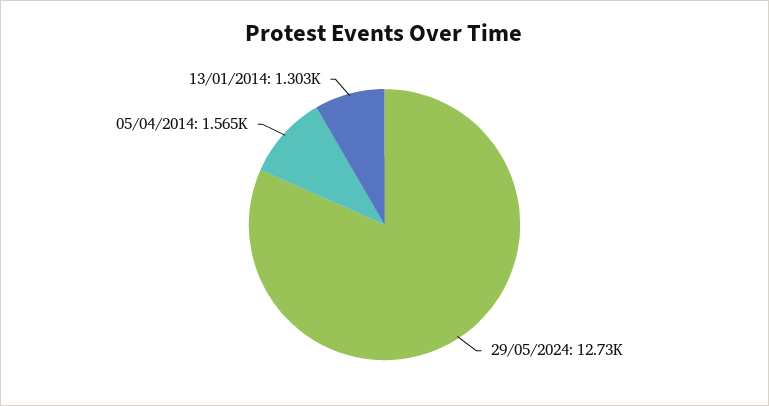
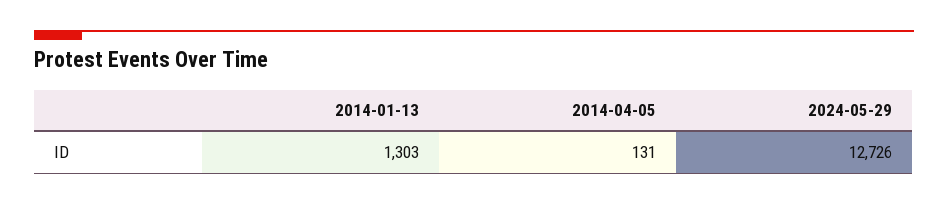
05/04/2014: 1565 -> 131

